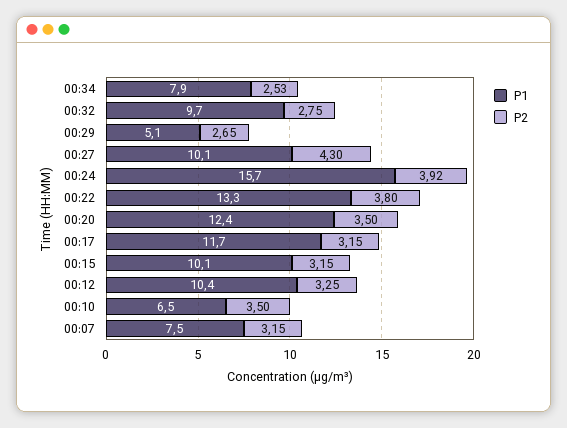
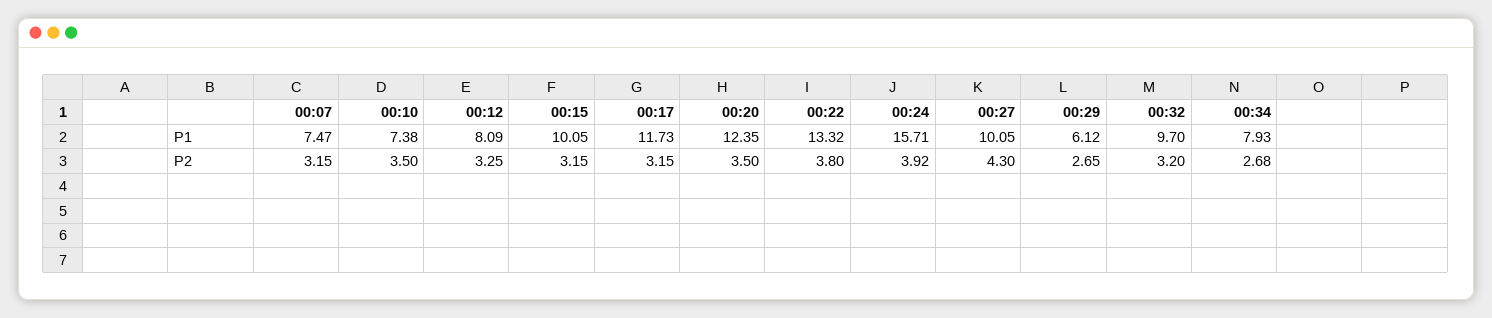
P2, 00:34: 2.53 -> 2.68
P2, 00:32: 2.75 -> 3.2
P1, 00:29: 5.1 -> 6.12
P1, 00:12: 10.4 -> 8.09
P1, 00:10: 6.5 -> 7.38

